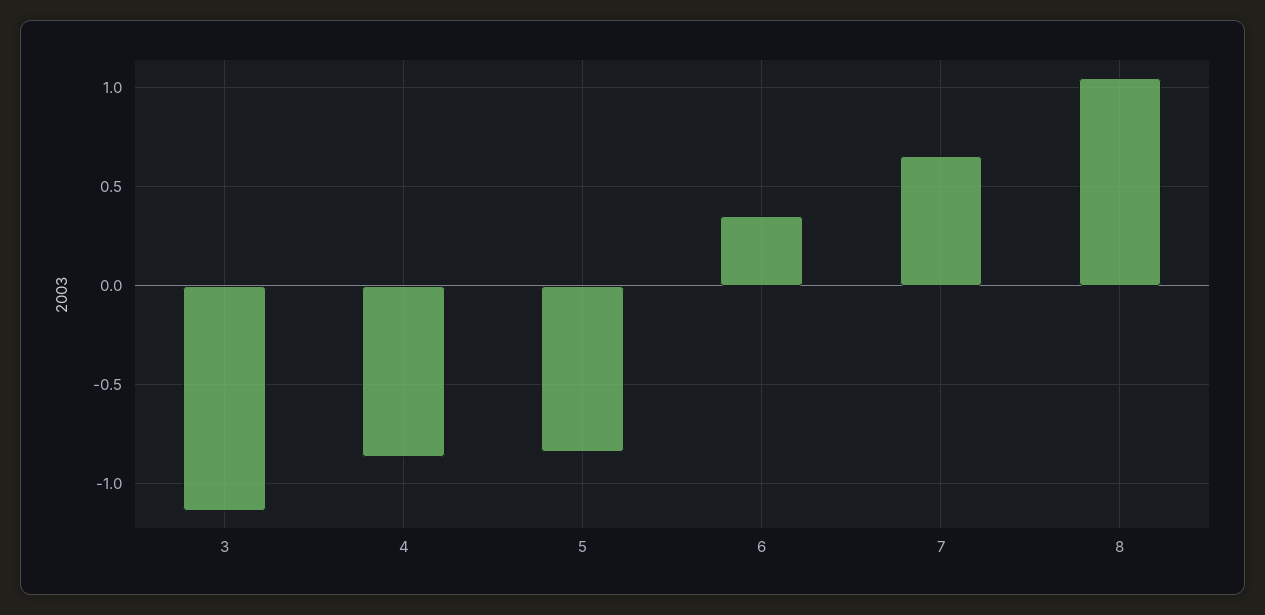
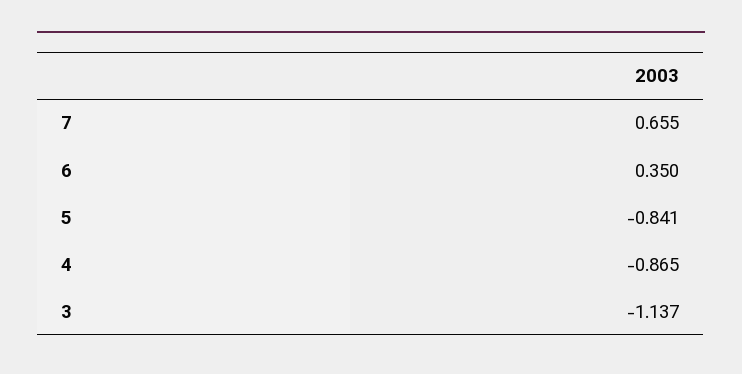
8: 1.05 -> none

